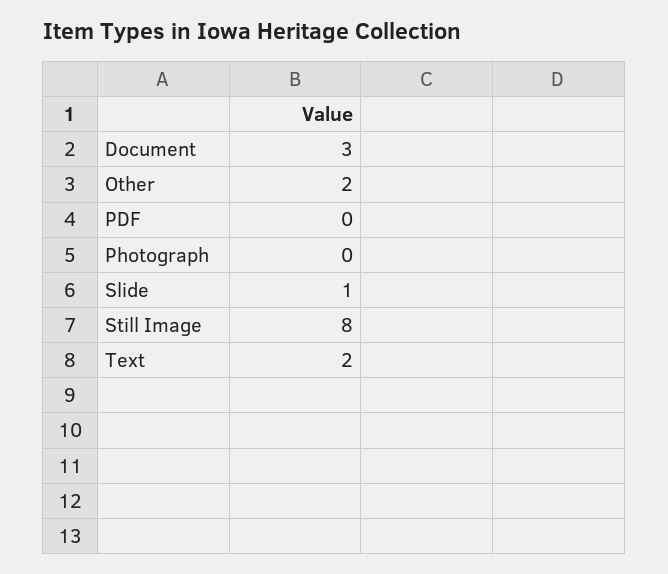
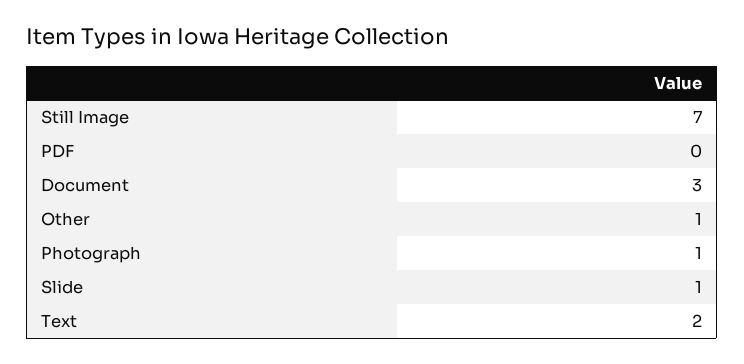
Other: 2 -> 1
Photograph: 0 -> 1
Still Image: 8 -> 7

